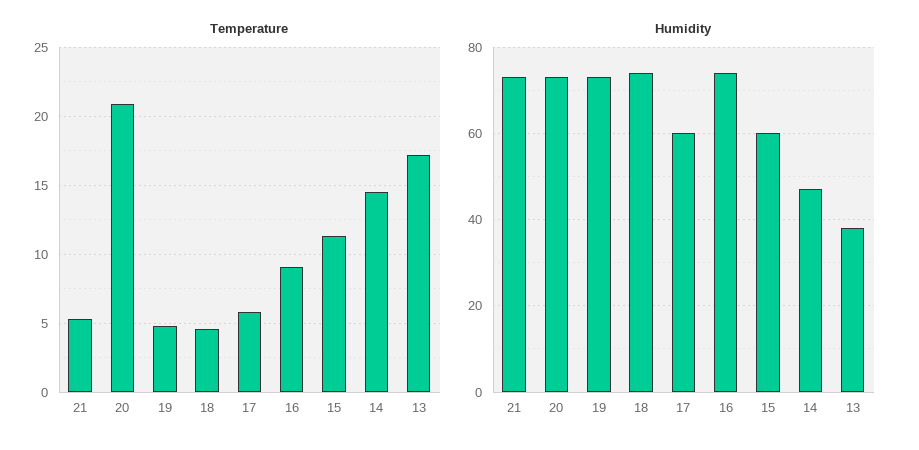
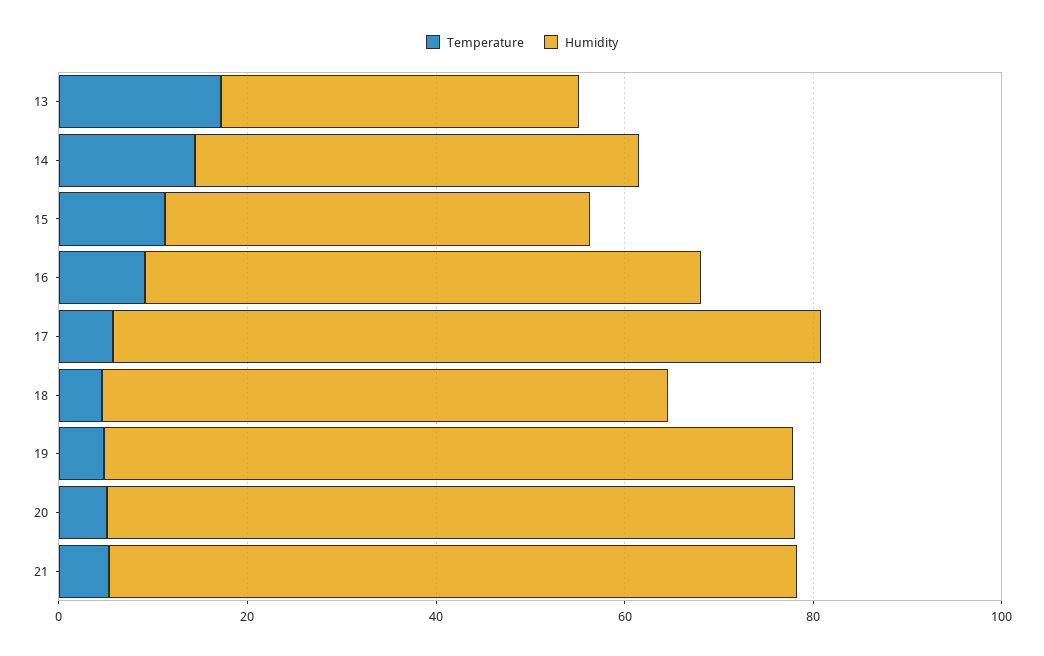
Temperature, 20: 21 -> 5
Humidity, 18: 75 -> 60
Humidity, 17: 60 -> 75
Humidity, 16: 75 -> 60
Humidity, 15: 60 -> 45

